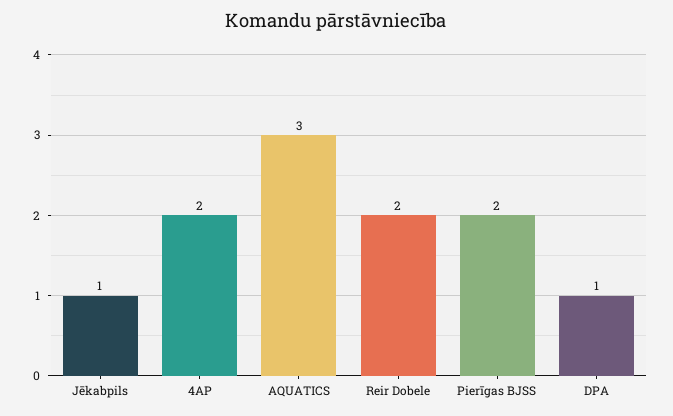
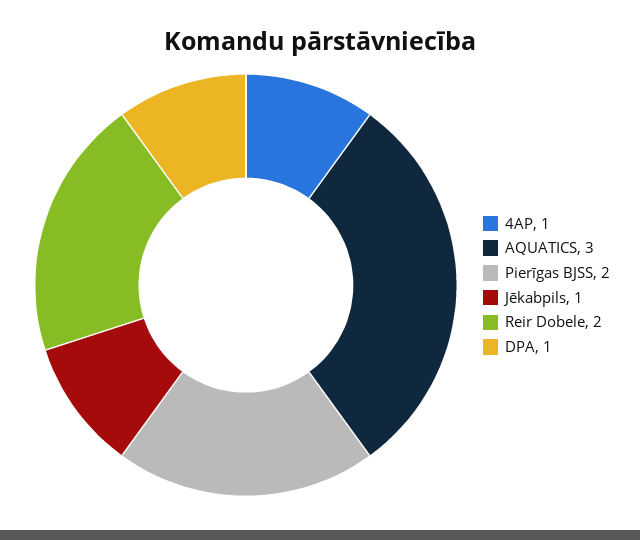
4AP: 2 -> 1

